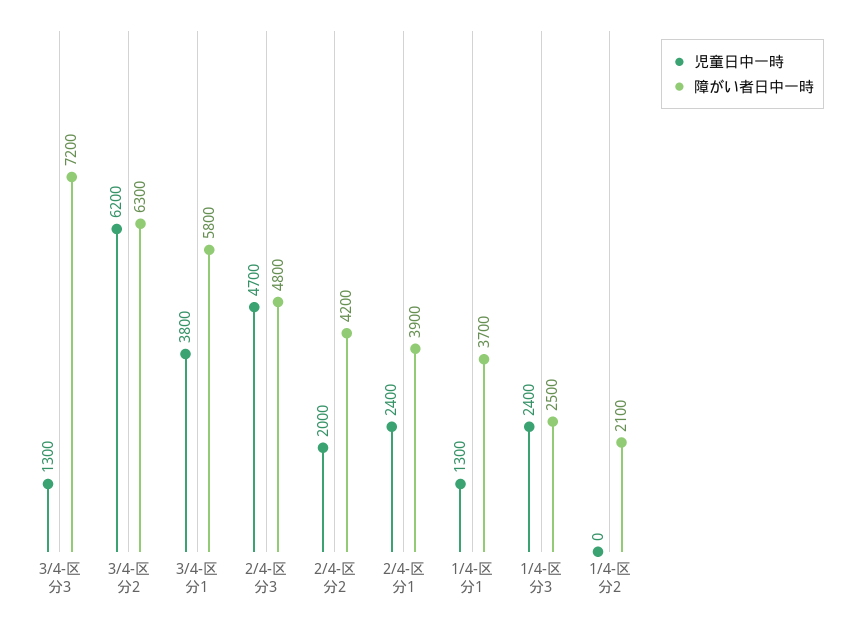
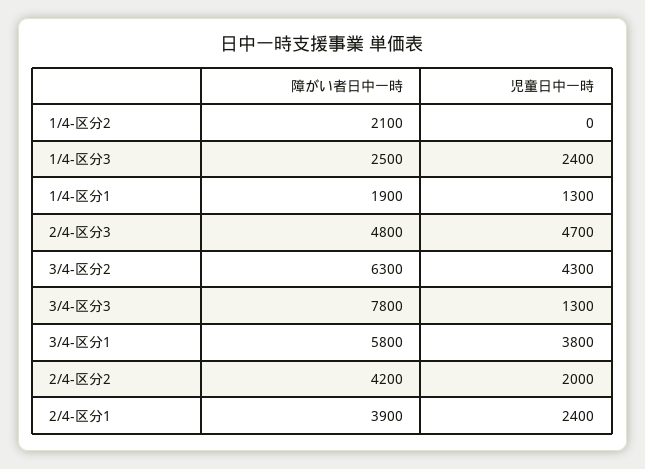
障がい者日中一時, 3/4-区分3: 7200 -> 7800
児童日中一時, 3/4-区分2: 6200 -> 4300
障がい者日中一時, 1/4-区分1: 3700 -> 1900

